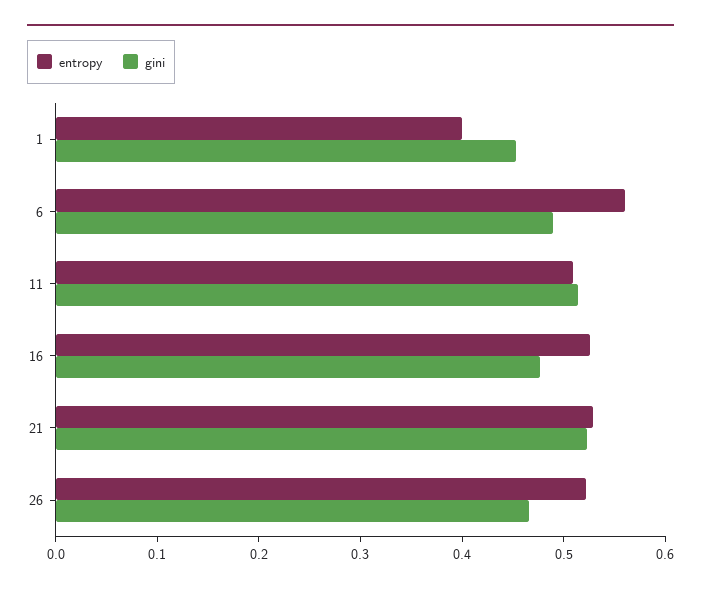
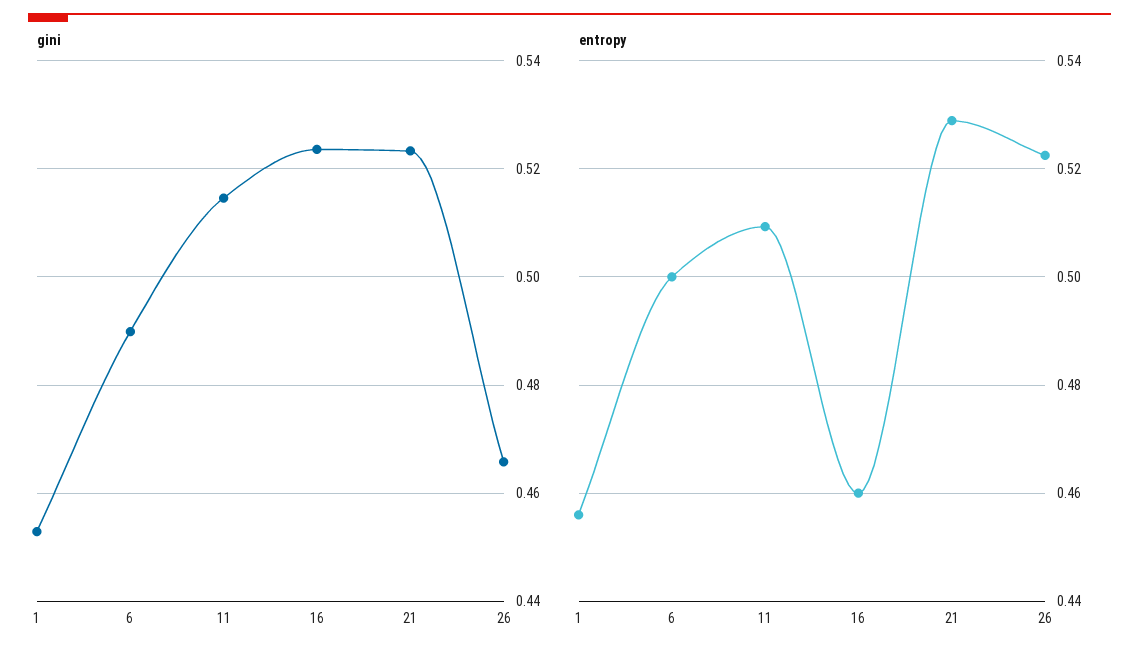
entropy, 1: 0.4 -> 0.456
entropy, 6: 0.56 -> 0.5
entropy, 16: 0.52 -> 0.46
gini, 16: 0.48 -> 0.524

